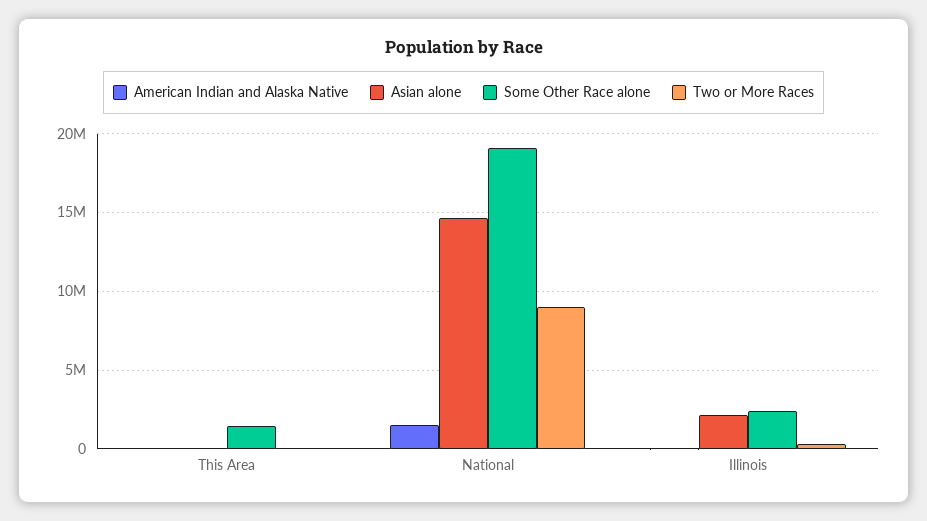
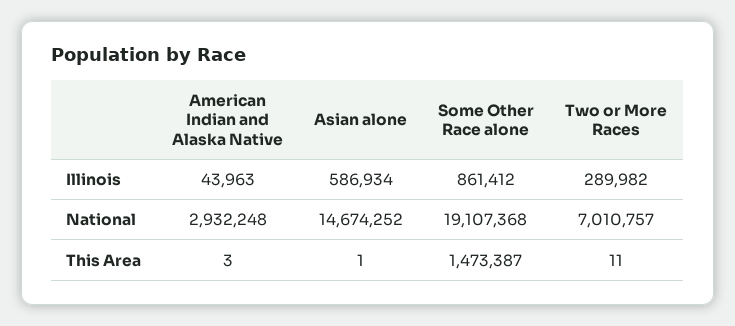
American Indian and Alaska Native, National: 1500000 -> 2932248
Two or More Races, National: 9000000 -> 7010757
Asian alone, Illinois: 2000000 -> 586934
Some Other Race alone, Illinois: 2500000 -> 861412

